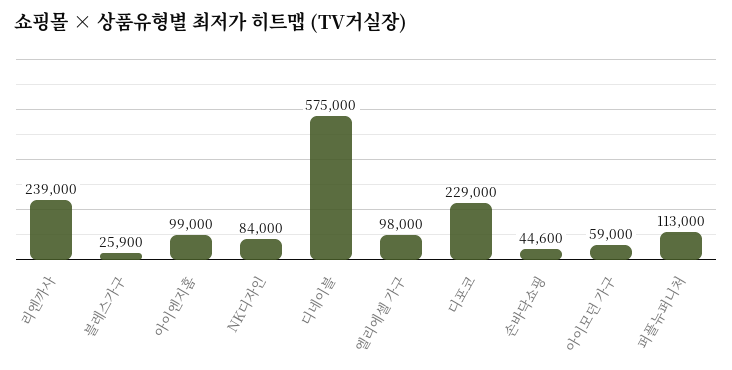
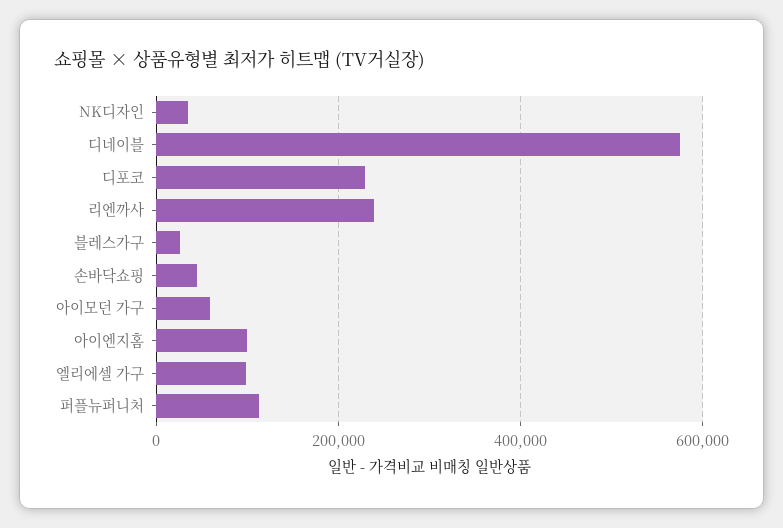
NK디자인: 84000 -> 40000

